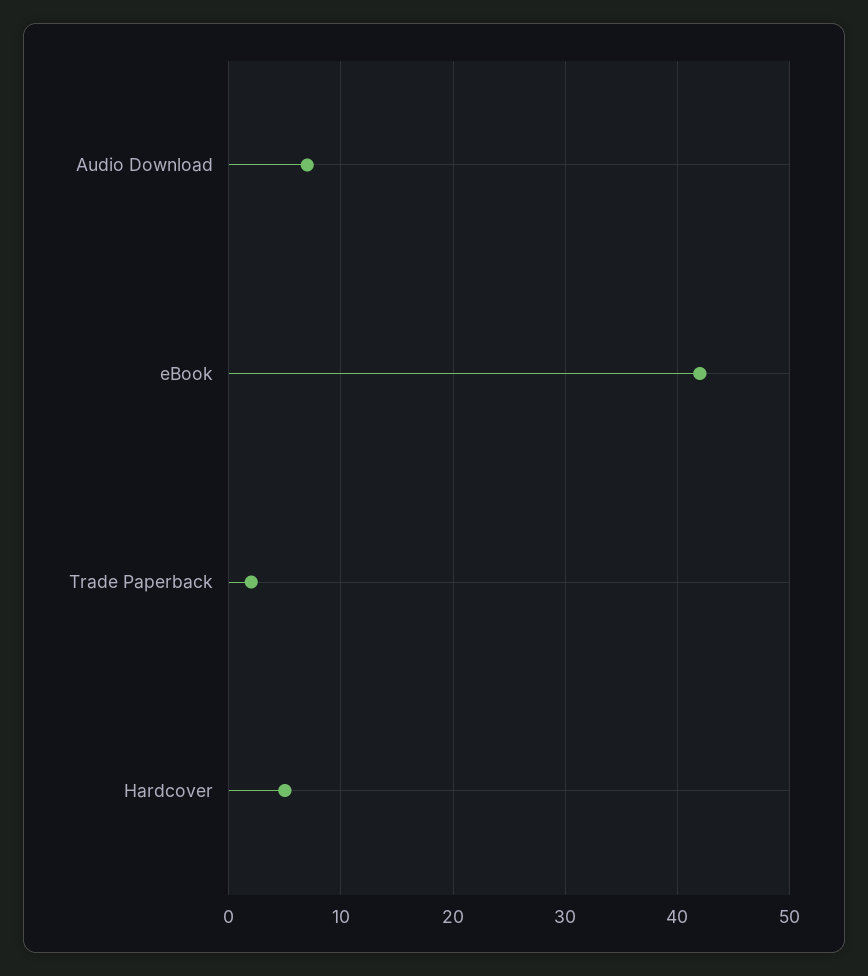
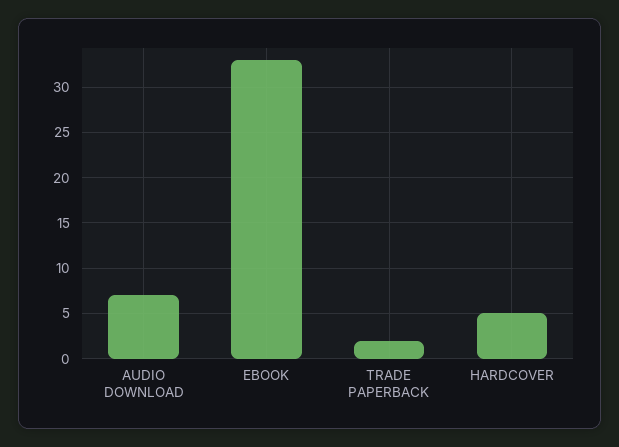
eBook: 42 -> 33

